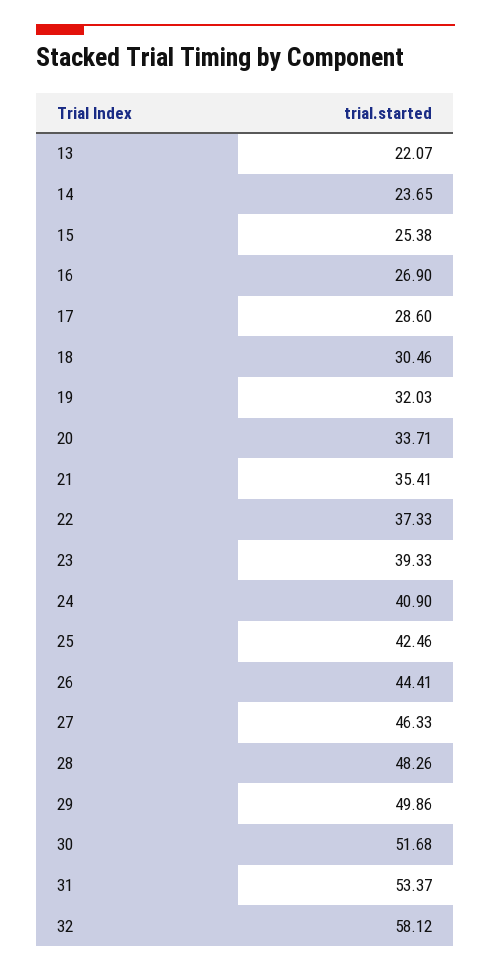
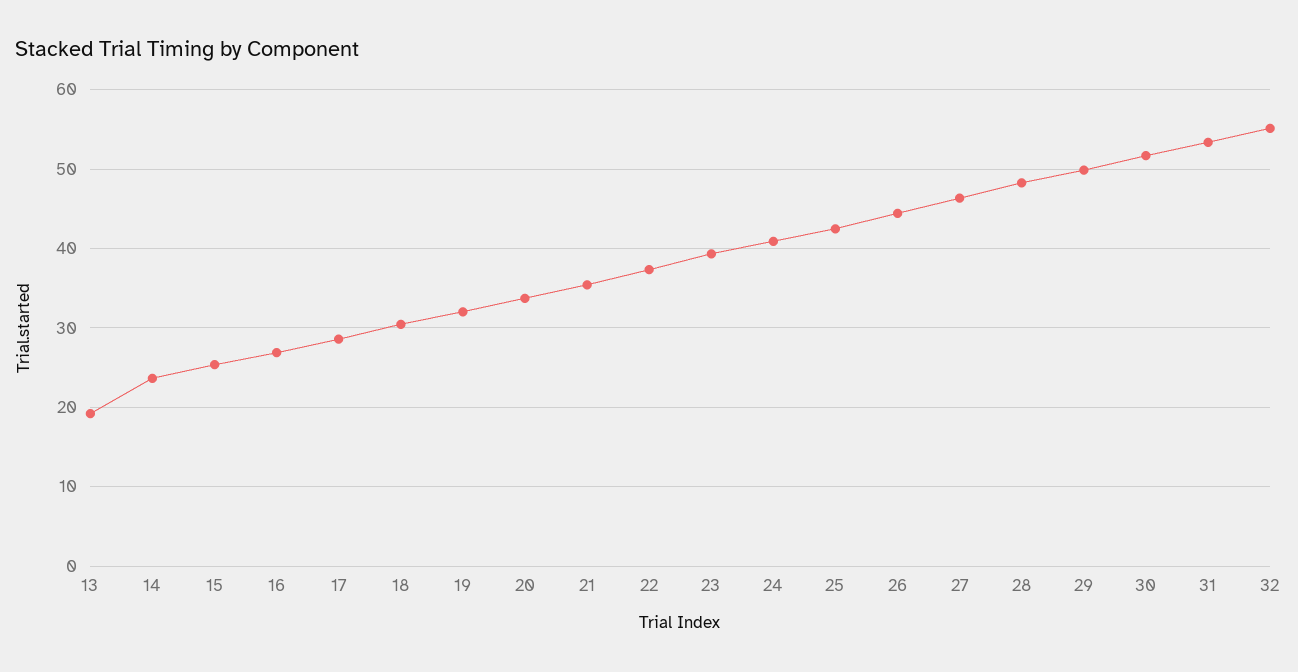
13: 22.07 -> 19
32: 58.12 -> 55

